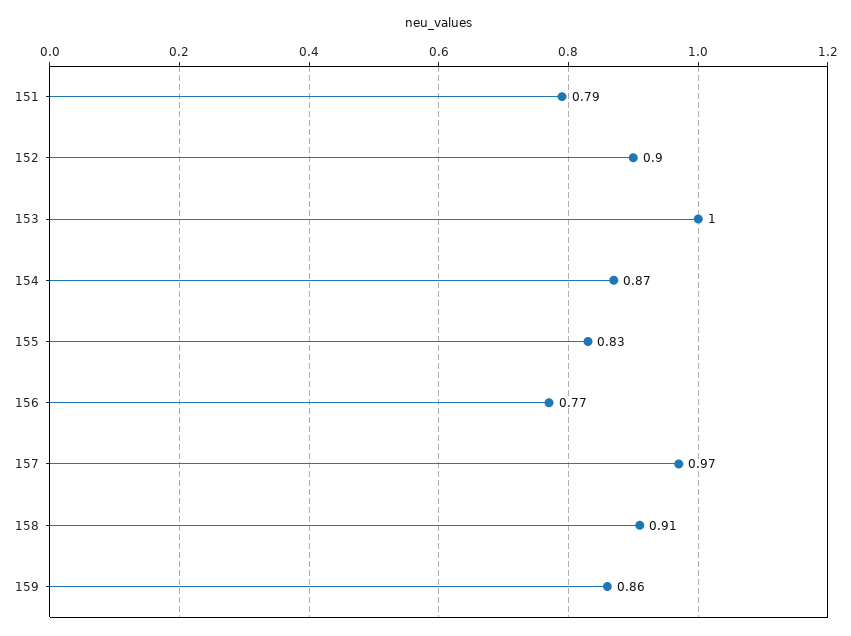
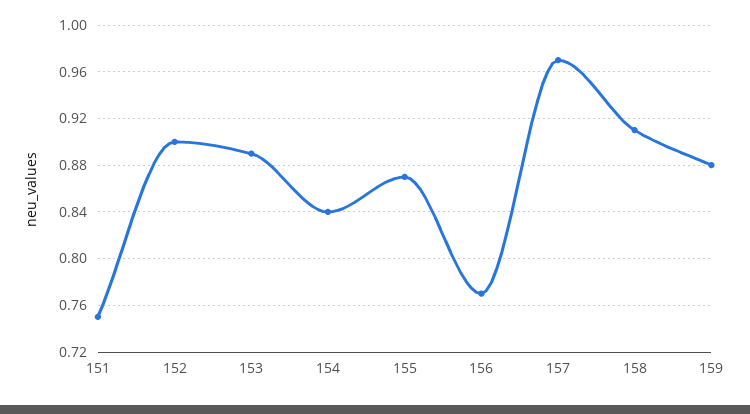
151: 0.79 -> 0.75
153: 1 -> 0.89
154: 0.87 -> 0.84
155: 0.83 -> 0.87
159: 0.86 -> 0.88

